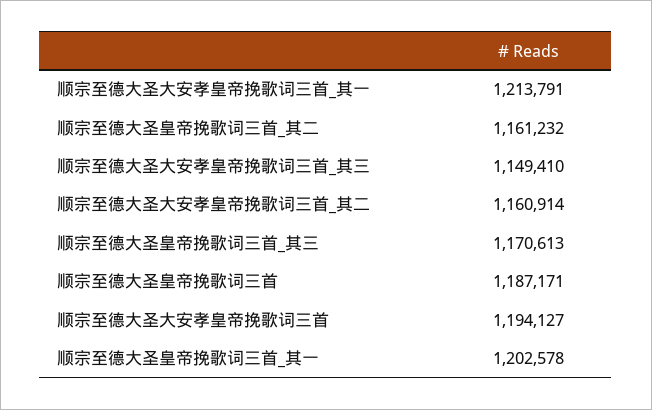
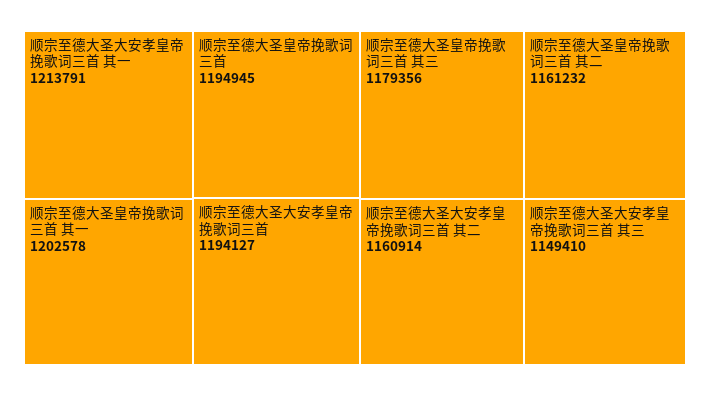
顺宗至德大圣皇帝挽歌词三首_其三: 1170613 -> 1179356
顺宗至德大圣皇帝挽歌词三首: 1187171 -> 1194945

